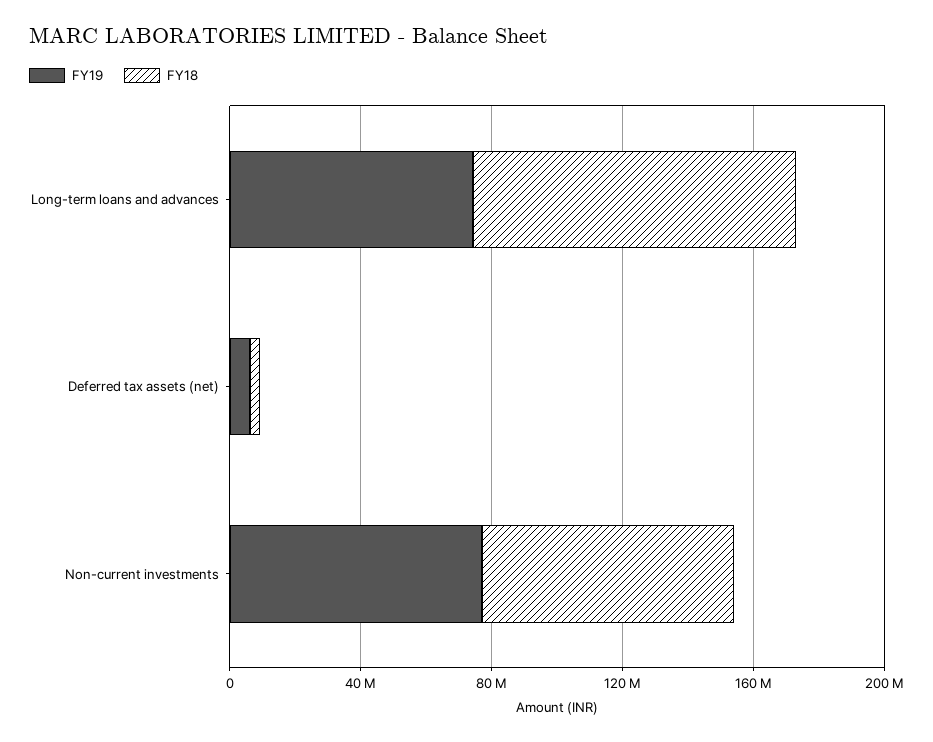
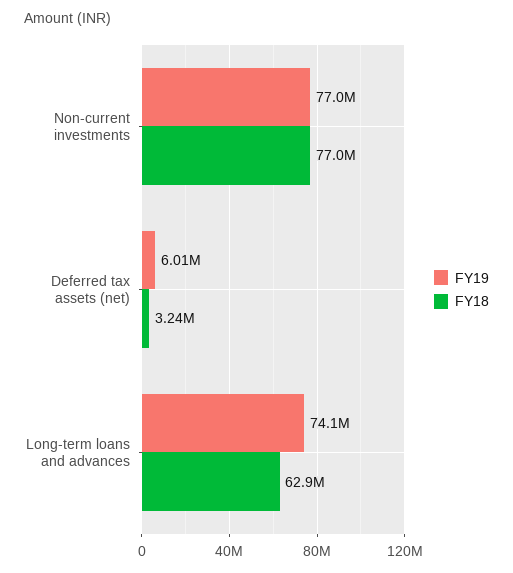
FY18, Long-term loans and advances: 100000000 -> 62900000

